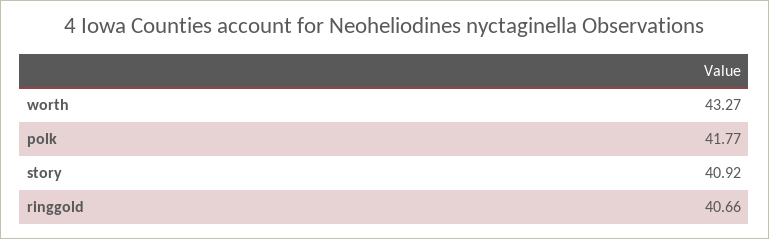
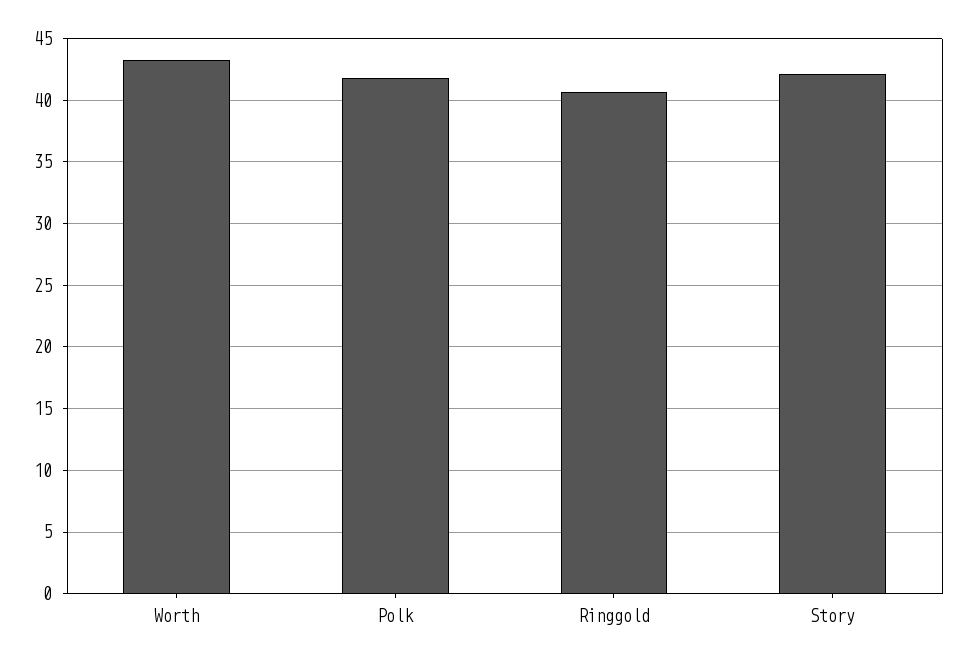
story: 40.92 -> 42

